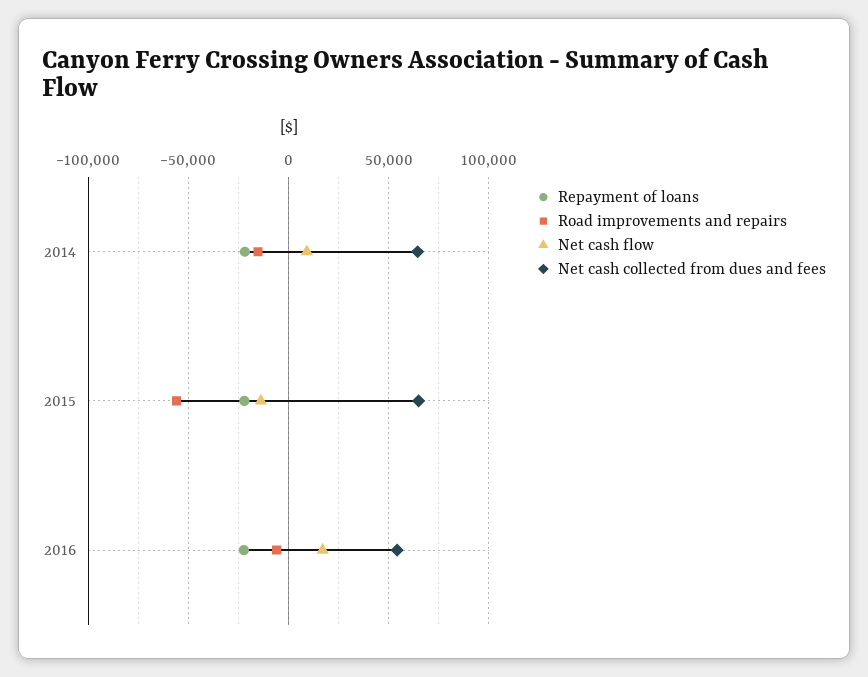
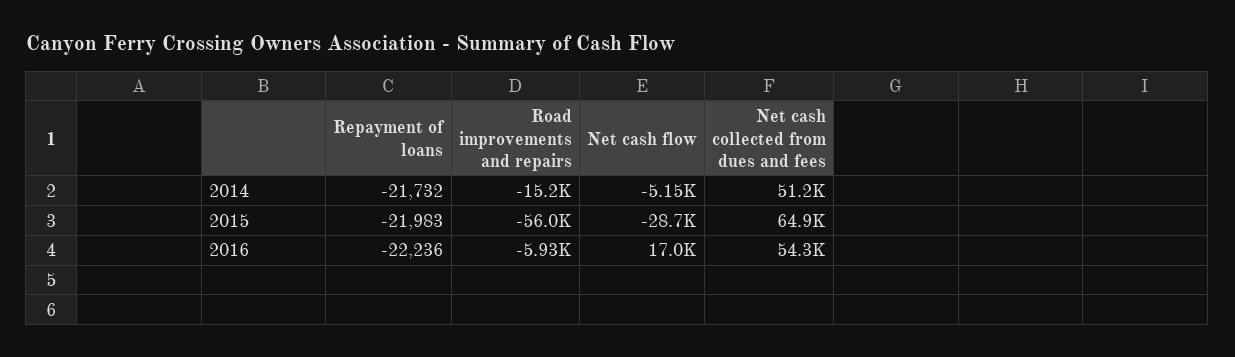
Net cash flow, 2014: 10000 -> -5150
Net cash collected from dues and fees, 2014: 65000 -> 51200
Net cash flow, 2015: -15000 -> -28700

